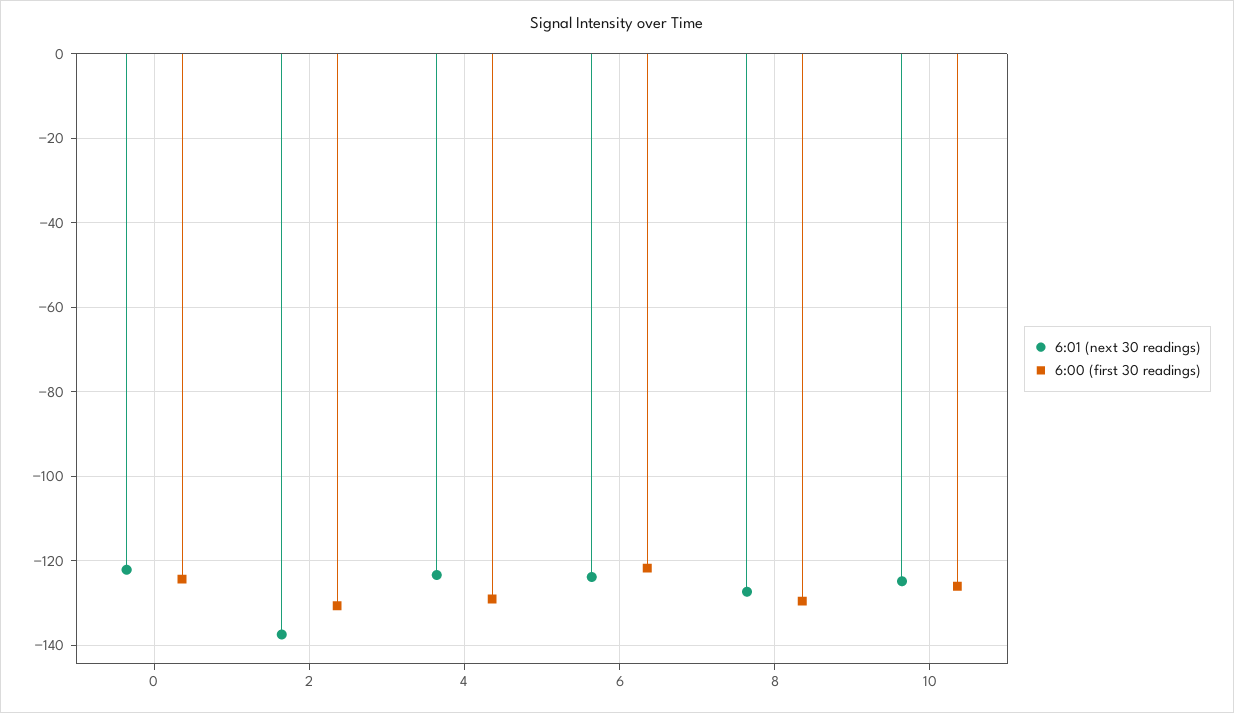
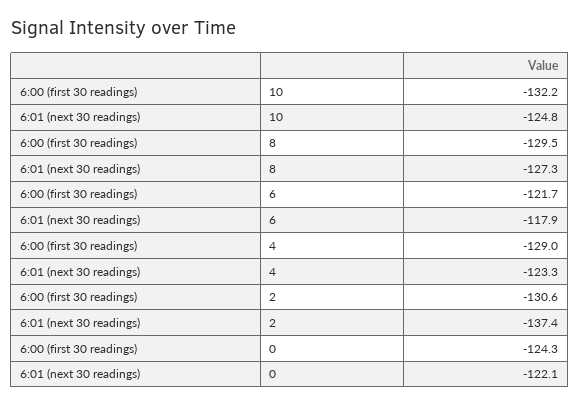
6:01 (next 30 readings), 6: -124 -> -117.9
6:00 (first 30 readings), 10: -126 -> -132.2

